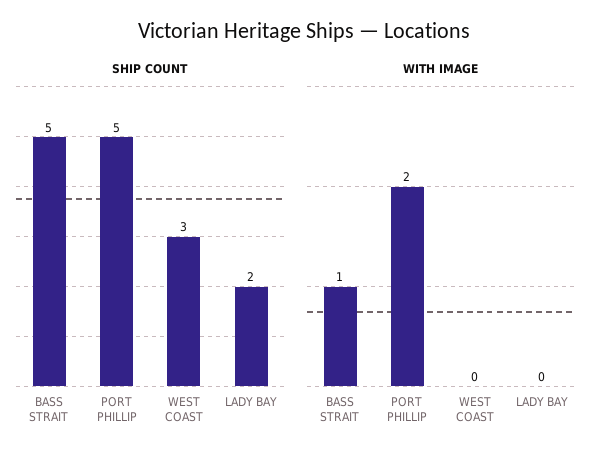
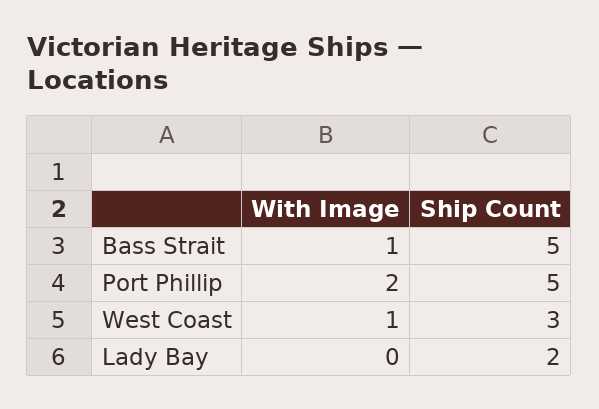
WITH IMAGE, WEST COAST: 0 -> 1

